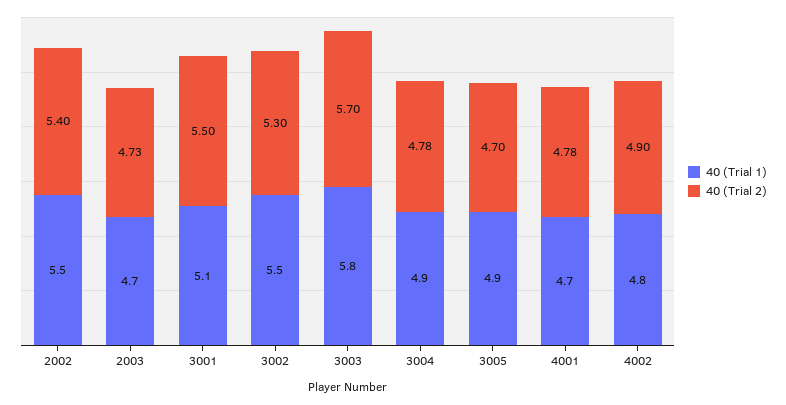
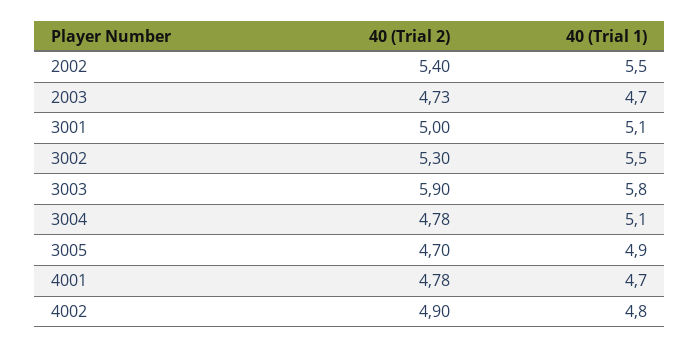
40 (Trial 2), 3001: 5.5 -> 5
40 (Trial 2), 3003: 5.7 -> 5.9
40 (Trial 1), 3004: 4.9 -> 5.1

